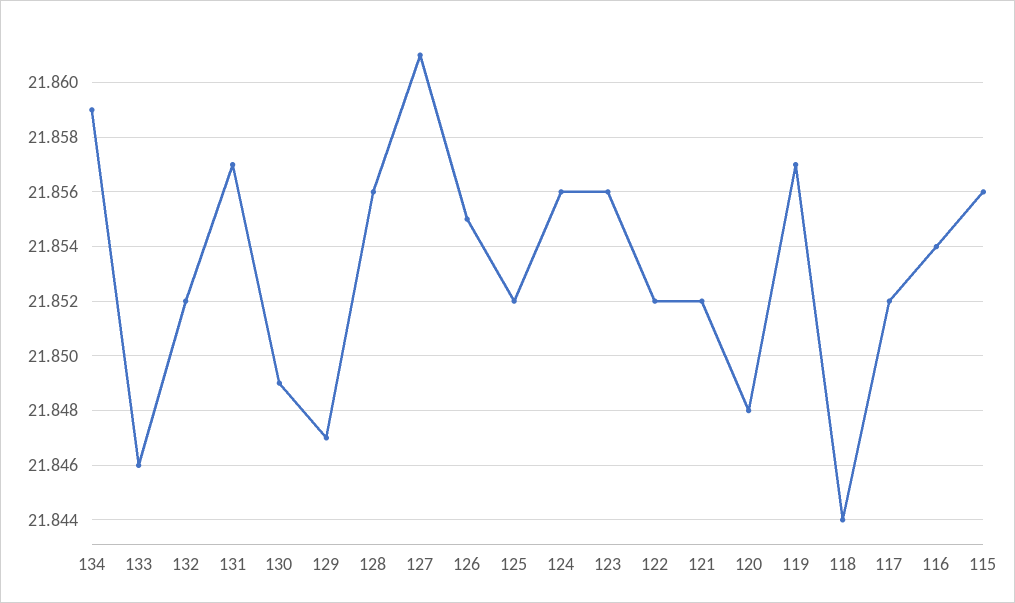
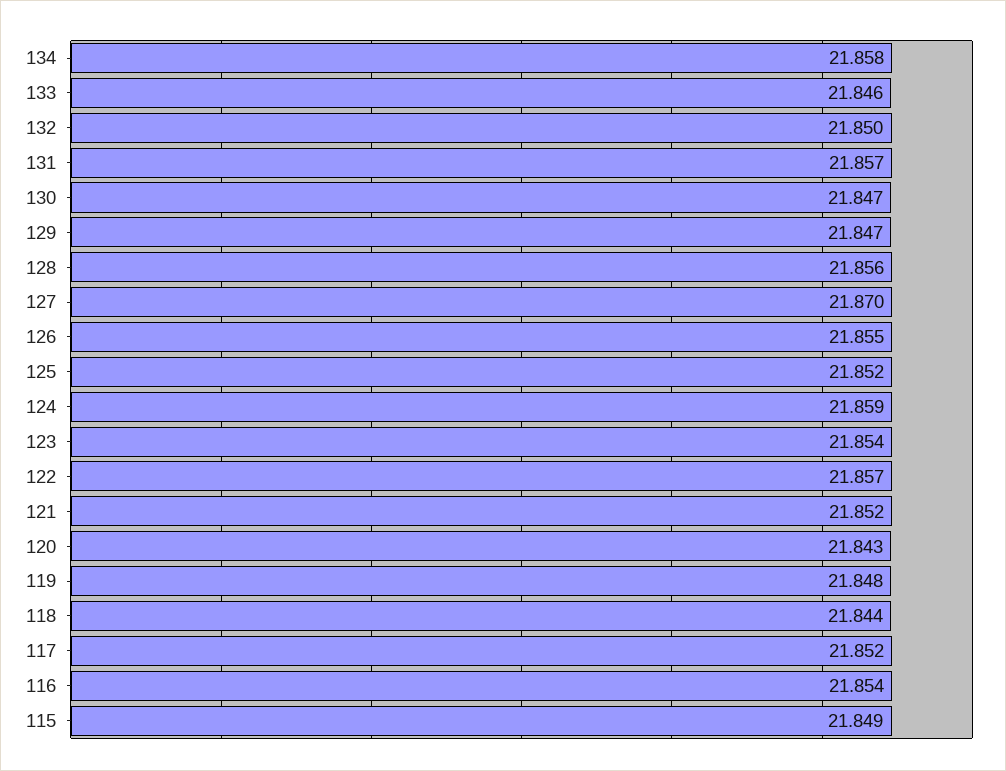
134: 21.859 -> 21.858
132: 21.852 -> 21.85
130: 21.849 -> 21.847
127: 21.861 -> 21.87
124: 21.856 -> 21.859
123: 21.856 -> 21.854
122: 21.852 -> 21.857
120: 21.848 -> 21.843
119: 21.857 -> 21.848
115: 21.856 -> 21.849

